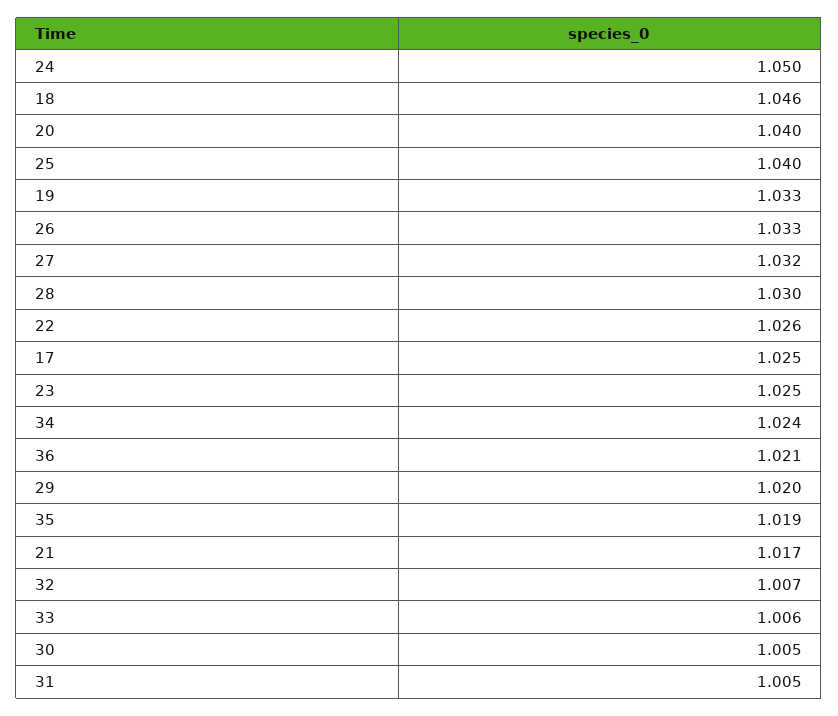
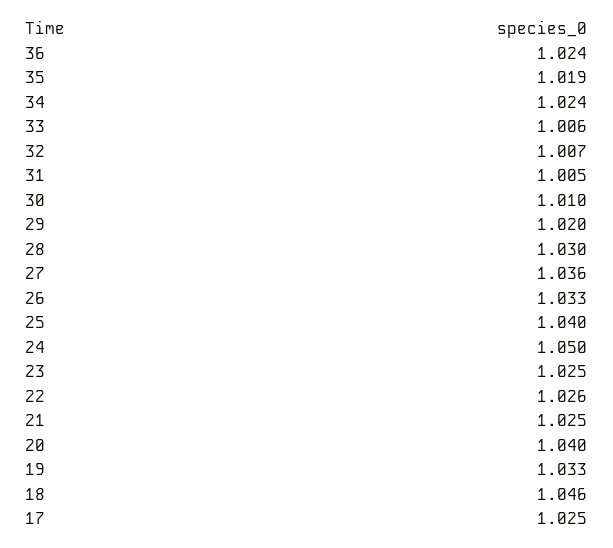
27: 1.032 -> 1.036
36: 1.021 -> 1.024
21: 1.017 -> 1.025
30: 1.005 -> 1.01

